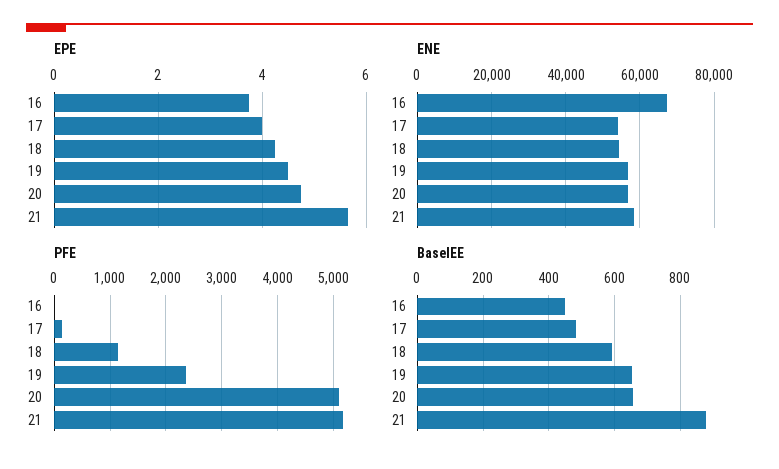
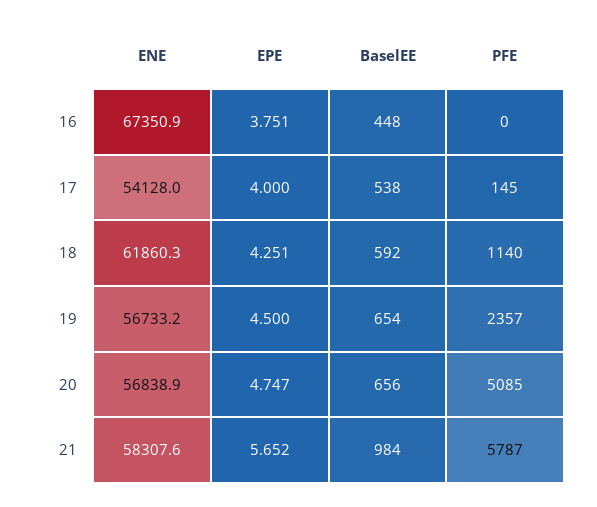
ENE, 18: 54000 -> 61860.3
PFE, 21: 5200 -> 5787
BaselEE, 17: 480 -> 538
BaselEE, 21: 880 -> 984

